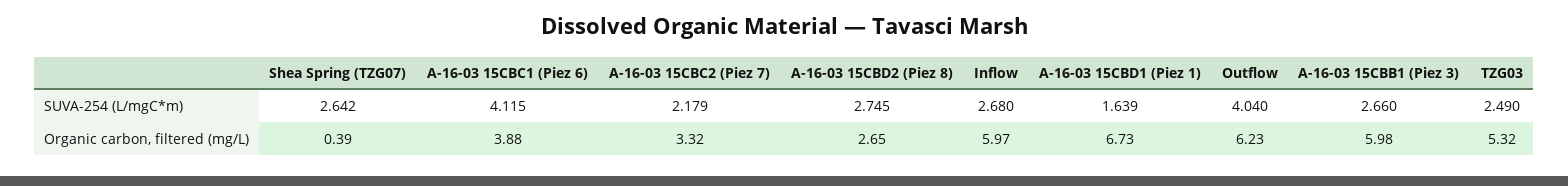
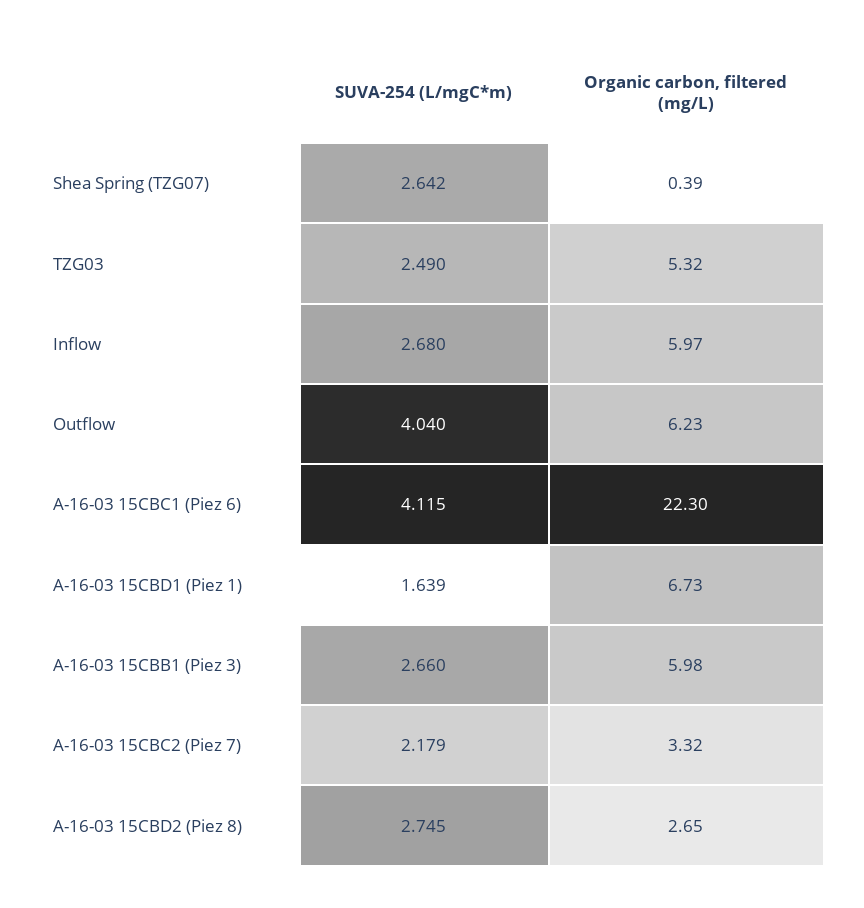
A-16-03 15CBC1 (Piez 6), Organic carbon, filtered (mg/L): 3.88 -> 22.3

